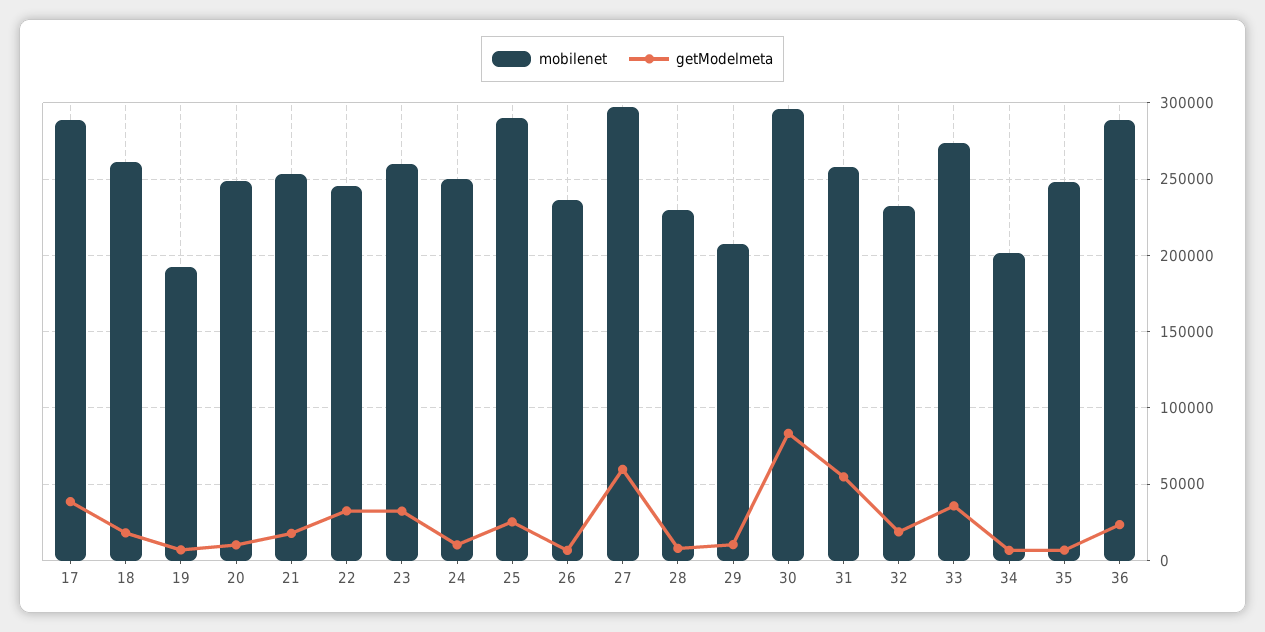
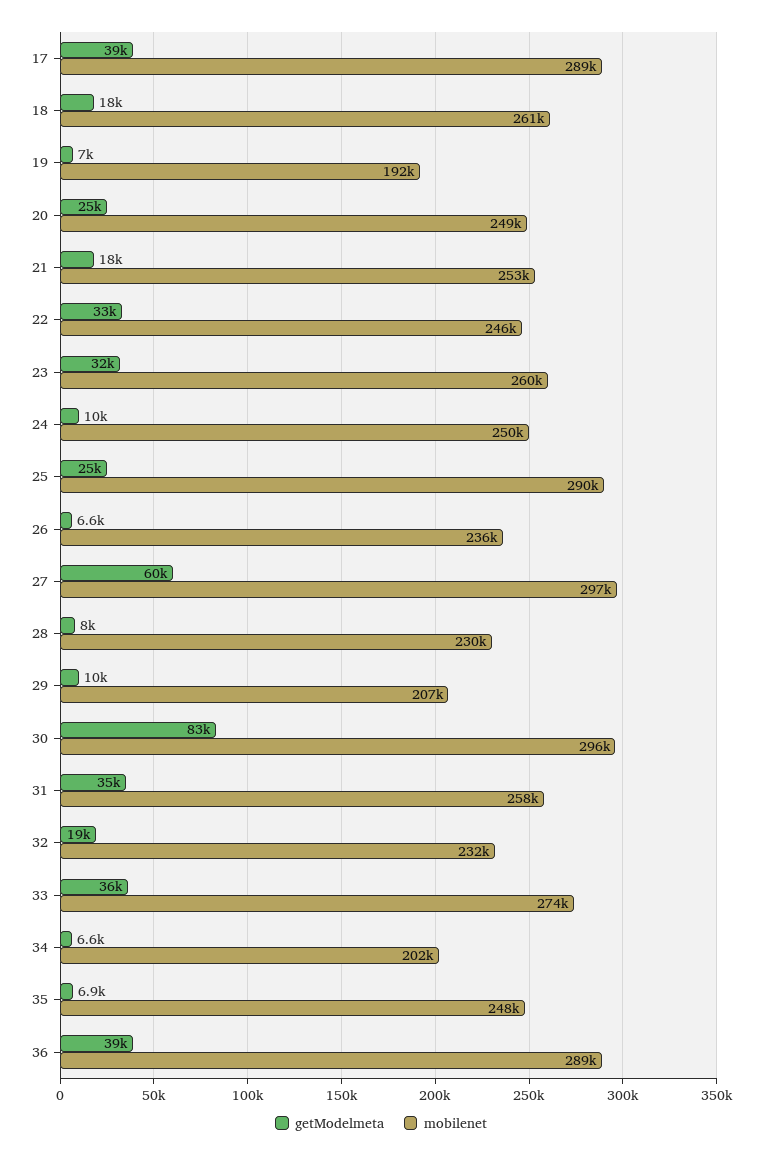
getModelmeta, 20: 10000 -> 25000
getModelmeta, 31: 55000 -> 35000
getModelmeta, 36: 25000 -> 39000

